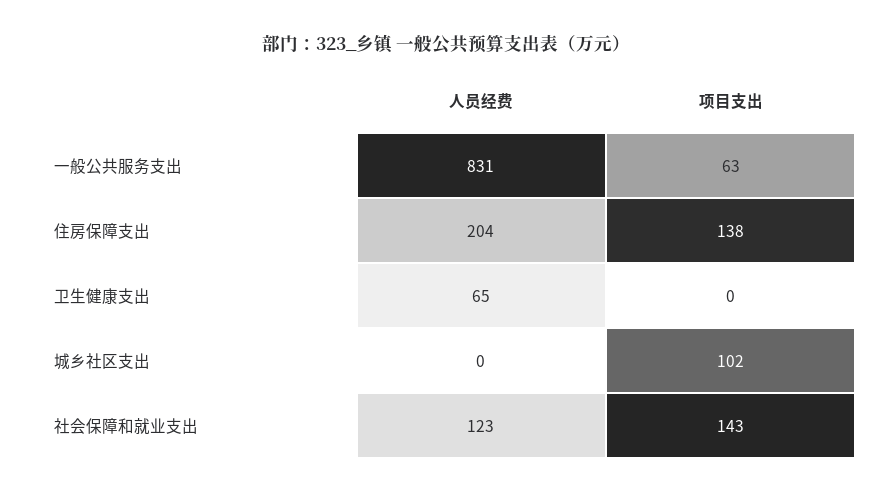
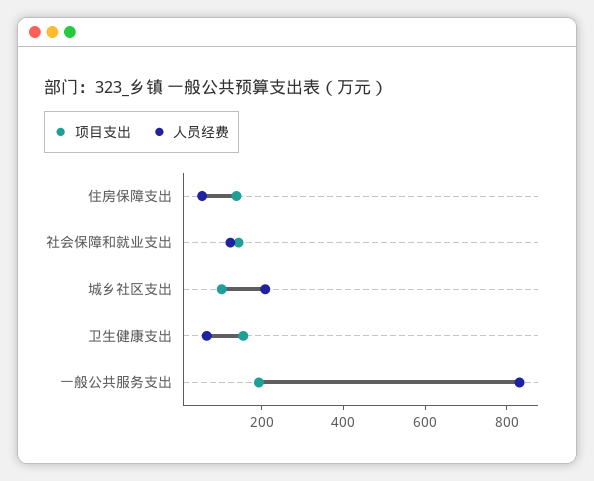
项目支出, 一般公共服务支出: 63 -> 200
人员经费, 住房保障支出: 204 -> 50
项目支出, 卫生健康支出: 0 -> 150
人员经费, 城乡社区支出: 0 -> 200

